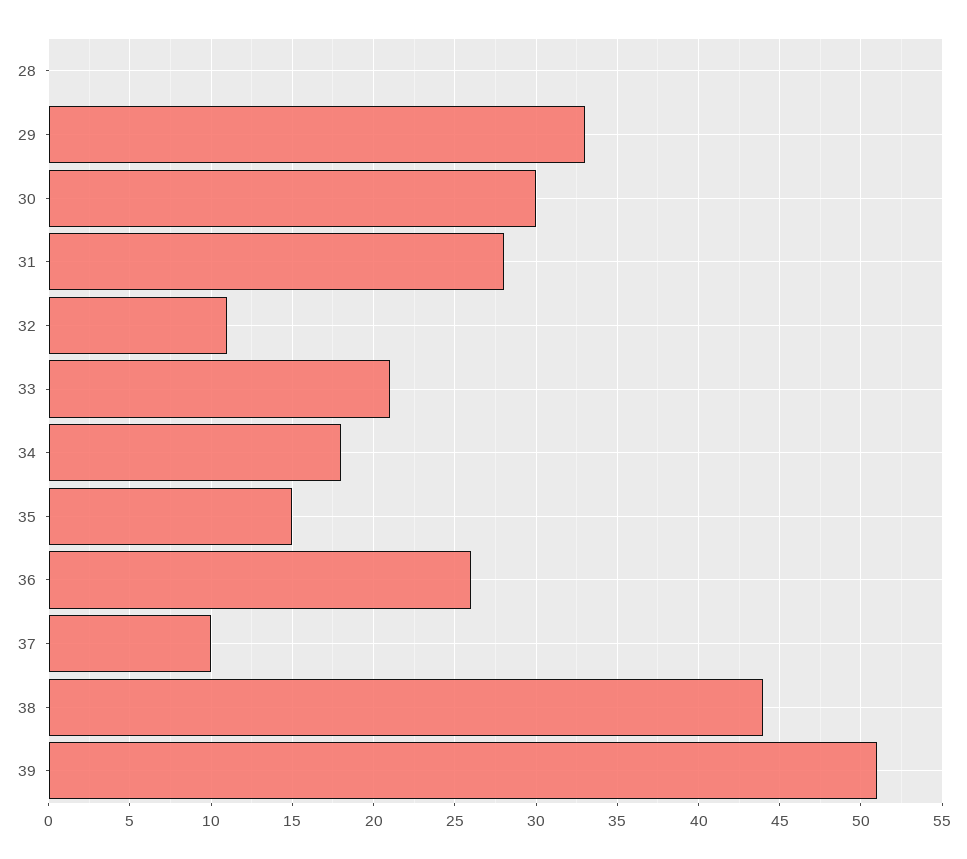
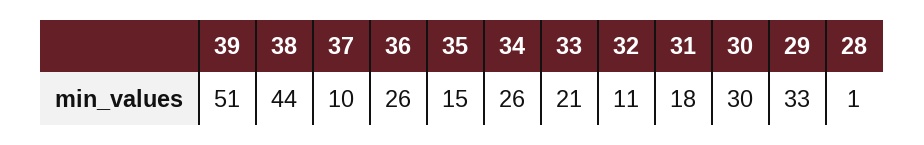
28: 0 -> 1
31: 28 -> 18
34: 18 -> 26

